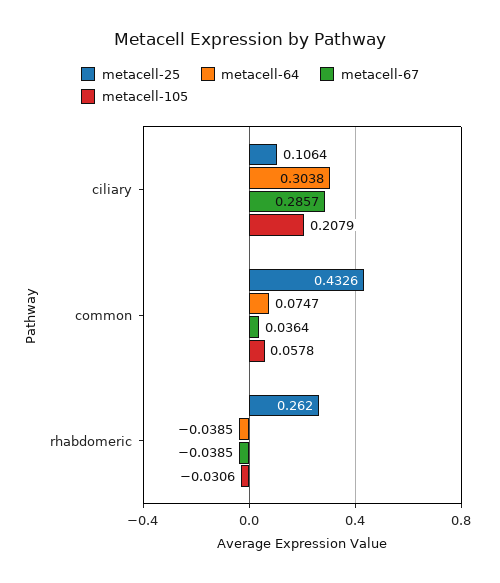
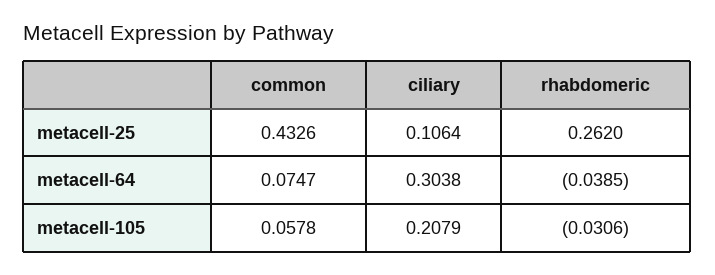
metacell-67, ciliary: 0.2857 -> none
metacell-67, common: 0.0364 -> none
metacell-67, rhabdomeric: -0.0385 -> none

